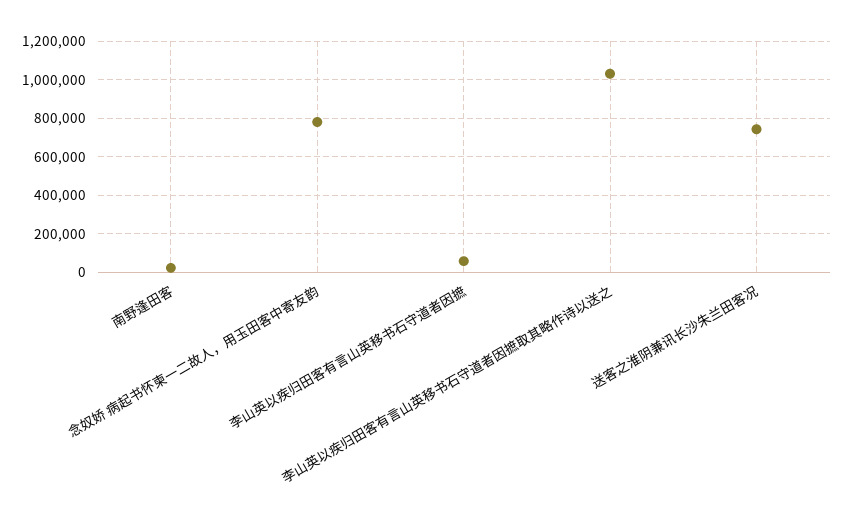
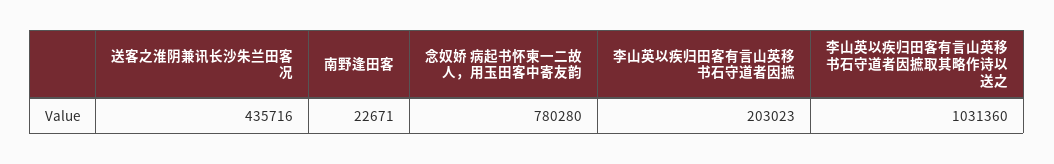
李山英以疾归田客有言山英移书石守道者因摭: 50000 -> 203023
送客之淮阴兼讯长沙朱兰田客况: 750000 -> 435716

